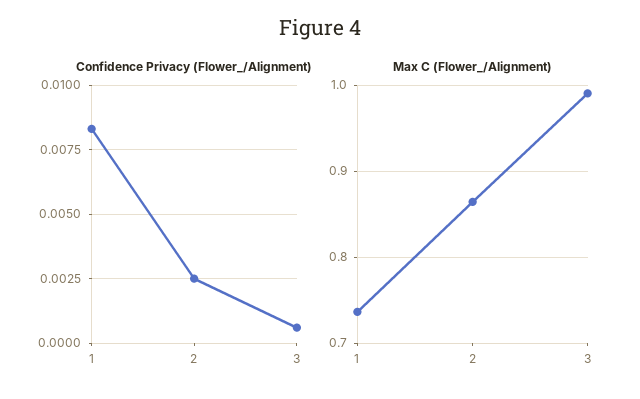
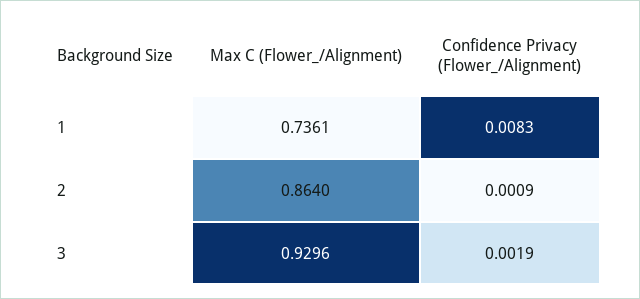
Confidence Privacy (Flower_/Alignment), 2: 0.0025 -> 0.0009
Confidence Privacy (Flower_/Alignment), 3: 0.0005 -> 0.0019
Max C (Flower_/Alignment), 3: 0.99 -> 0.9296

